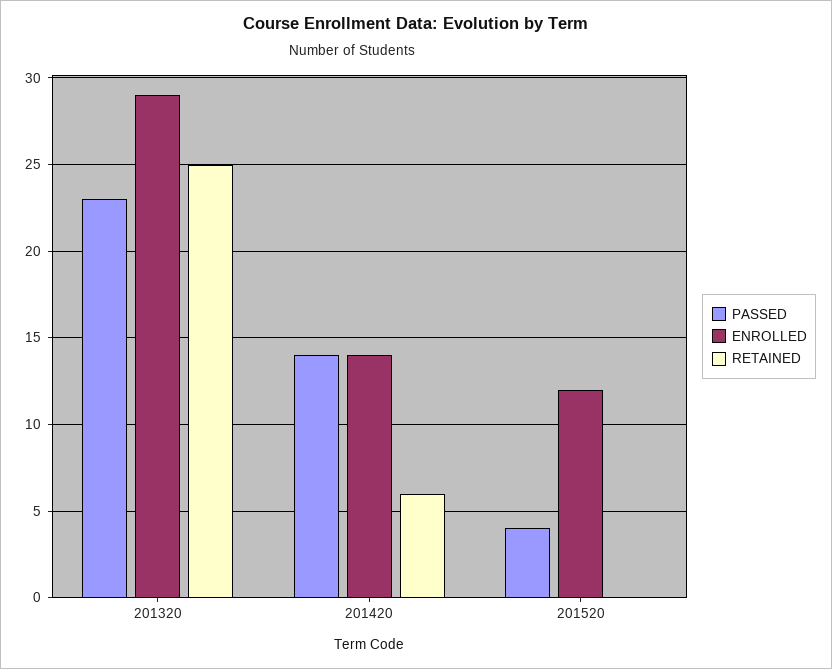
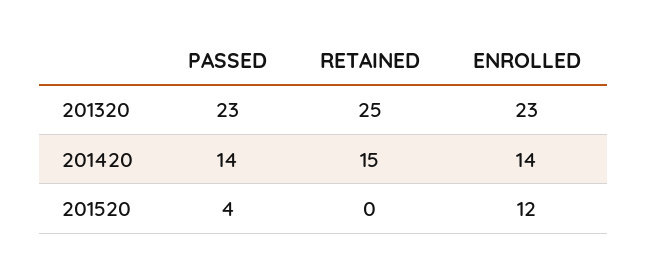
ENROLLED, 201320: 29 -> 23
RETAINED, 201420: 6 -> 15

